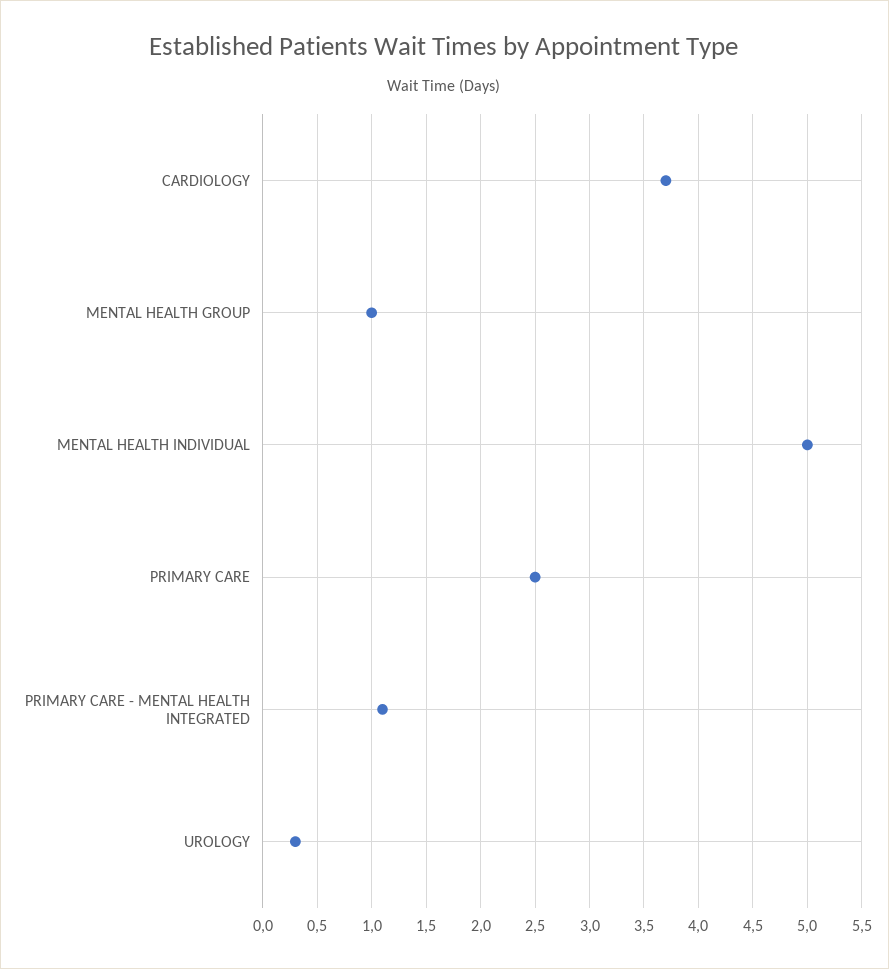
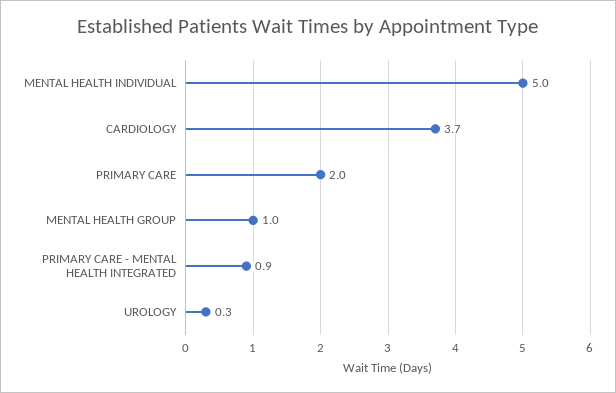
PRIMARY CARE: 2.5 -> 2
PRIMARY CARE - MENTAL HEALTH INTEGRATED: 1.1 -> 0.9

